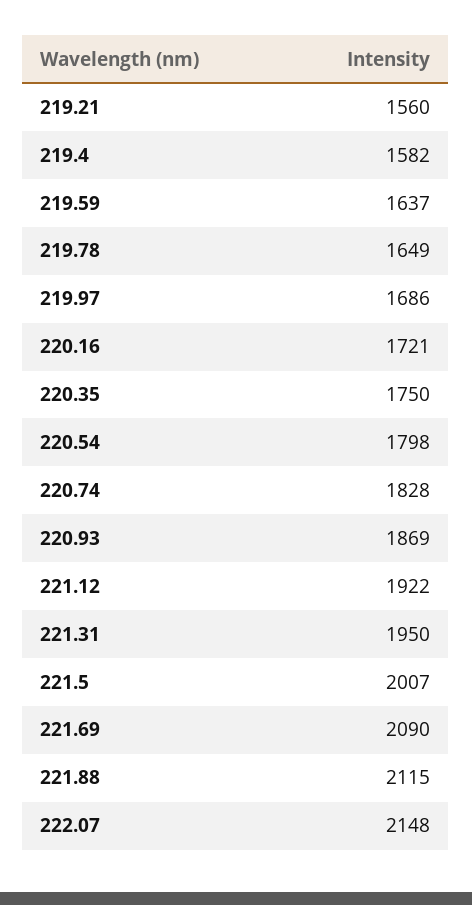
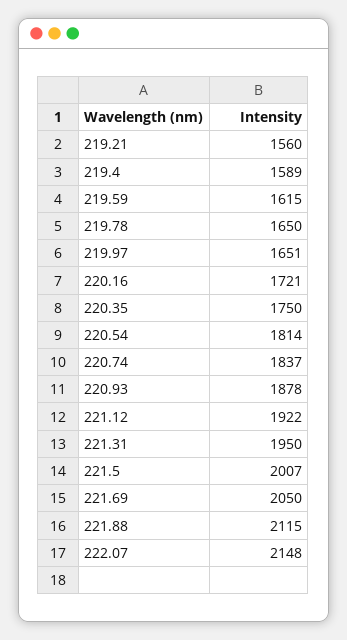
219.4: 1582 -> 1589
219.59: 1637 -> 1615
219.78: 1649 -> 1650
219.97: 1686 -> 1651
220.54: 1798 -> 1814
220.74: 1828 -> 1837
220.93: 1869 -> 1878
221.69: 2090 -> 2050

